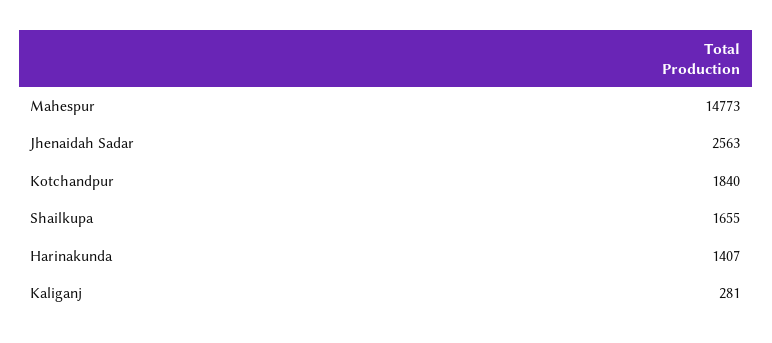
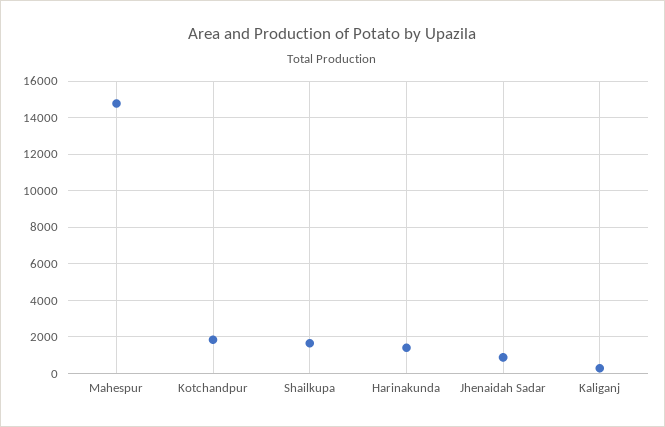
Jhenaidah Sadar: 2563 -> 1000

